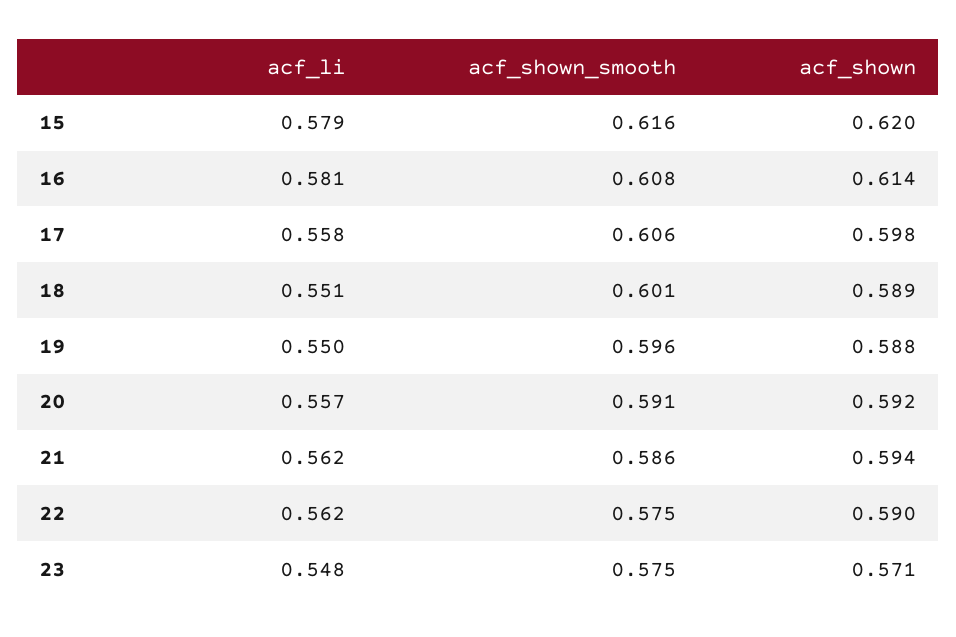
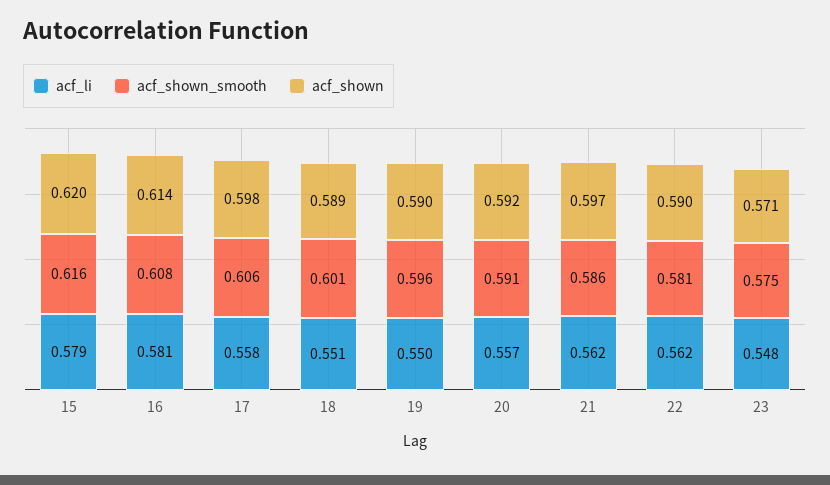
acf_shown, 19: 0.588 -> 0.59
acf_shown, 21: 0.594 -> 0.597
acf_shown_smooth, 22: 0.575 -> 0.581

